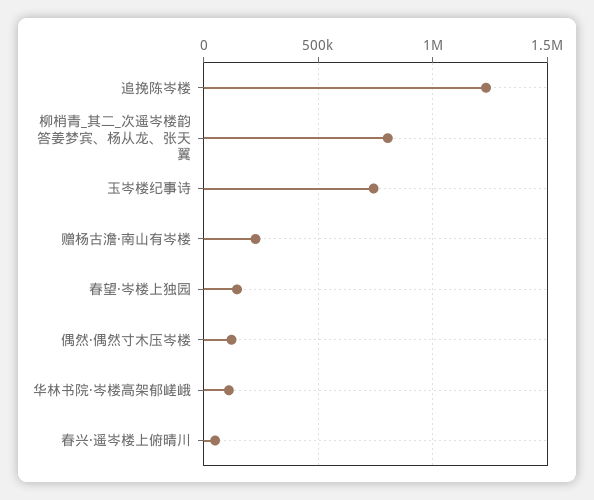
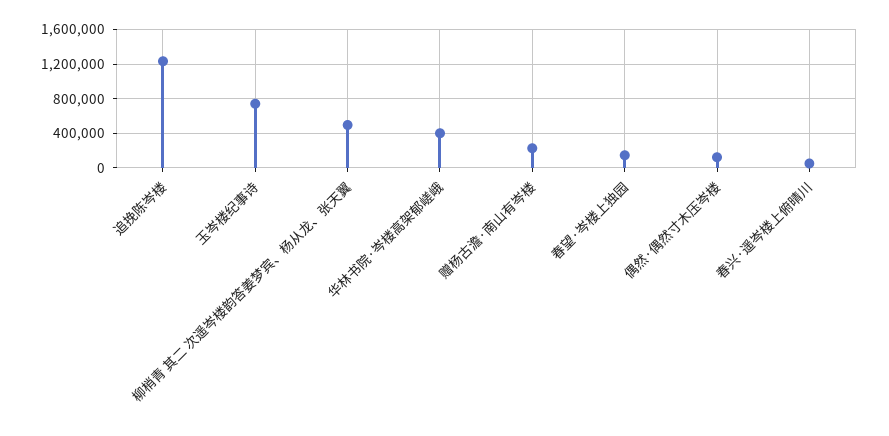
柳梢青_其二_次遥岑楼韵答姜梦宾、杨从龙、张天翼: 800000 -> 500000
华林书院·岑楼高架郁嵯峨: 100000 -> 400000

